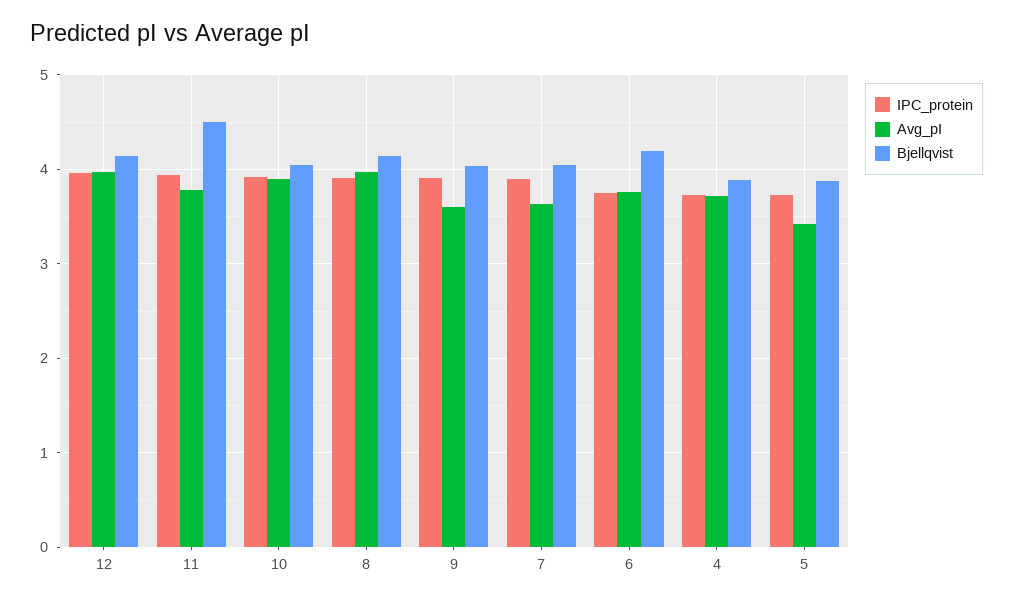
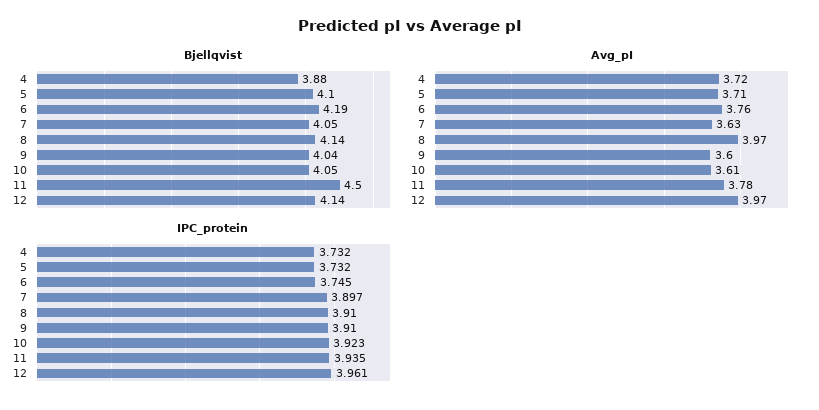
Avg_pI, 10: 3.9 -> 3.61
Avg_pI, 5: 3.4 -> 3.71
Bjellqvist, 5: 3.9 -> 4.1

